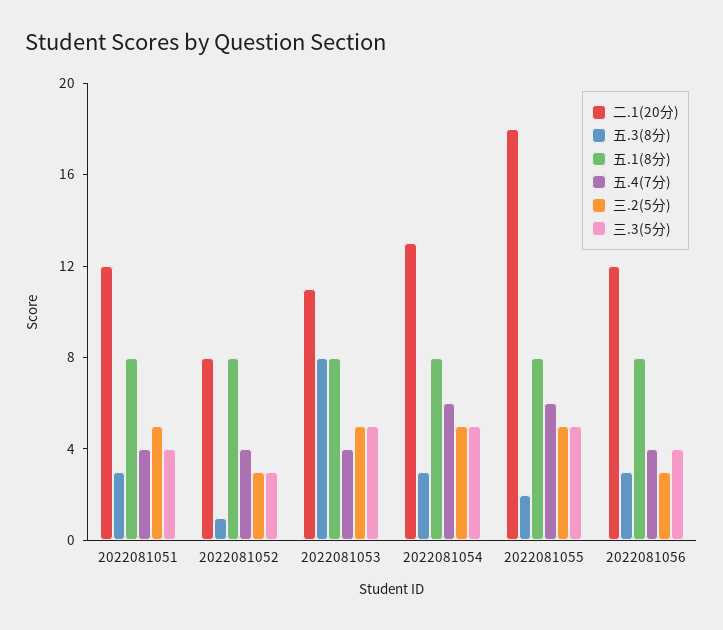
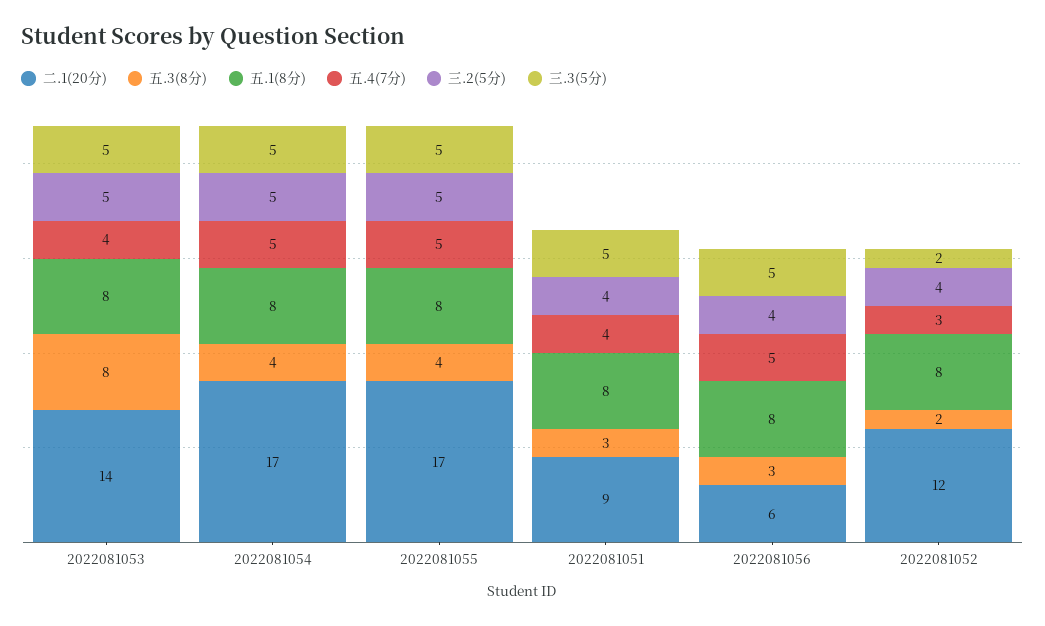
二.1(20分), 2022081051: 12 -> 9
三.2(5分), 2022081051: 5 -> 4
三.3(5分), 2022081051: 4 -> 5
二.1(20分), 2022081052: 8 -> 12
五.3(8分), 2022081052: 1 -> 2
五.4(7分), 2022081052: 4 -> 3
三.2(5分), 2022081052: 3 -> 4
三.3(5分), 2022081052: 3 -> 2
二.1(20分), 2022081053: 11 -> 14
二.1(20分), 2022081054: 13 -> 17
五.3(8分), 2022081054: 3 -> 4
五.4(7分), 2022081054: 6 -> 5
二.1(20分), 2022081055: 18 -> 17
五.3(8分), 2022081055: 2 -> 4
五.4(7分), 2022081055: 6 -> 5
二.1(20分), 2022081056: 12 -> 6
五.4(7分), 2022081056: 4 -> 5
三.2(5分), 2022081056: 3 -> 4
三.3(5分), 2022081056: 4 -> 5

